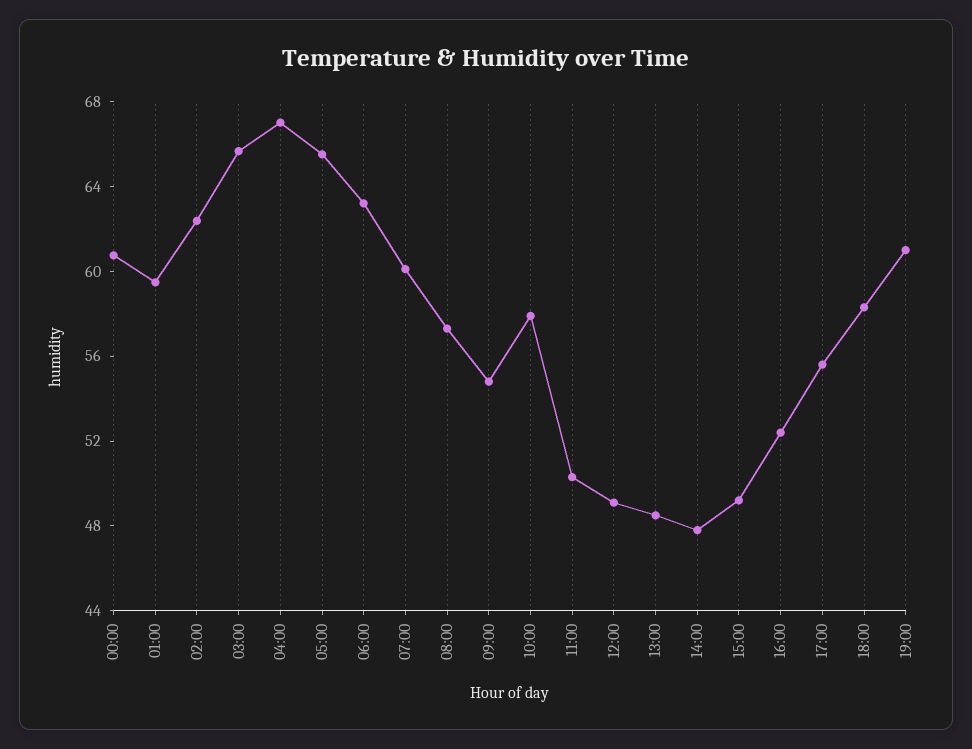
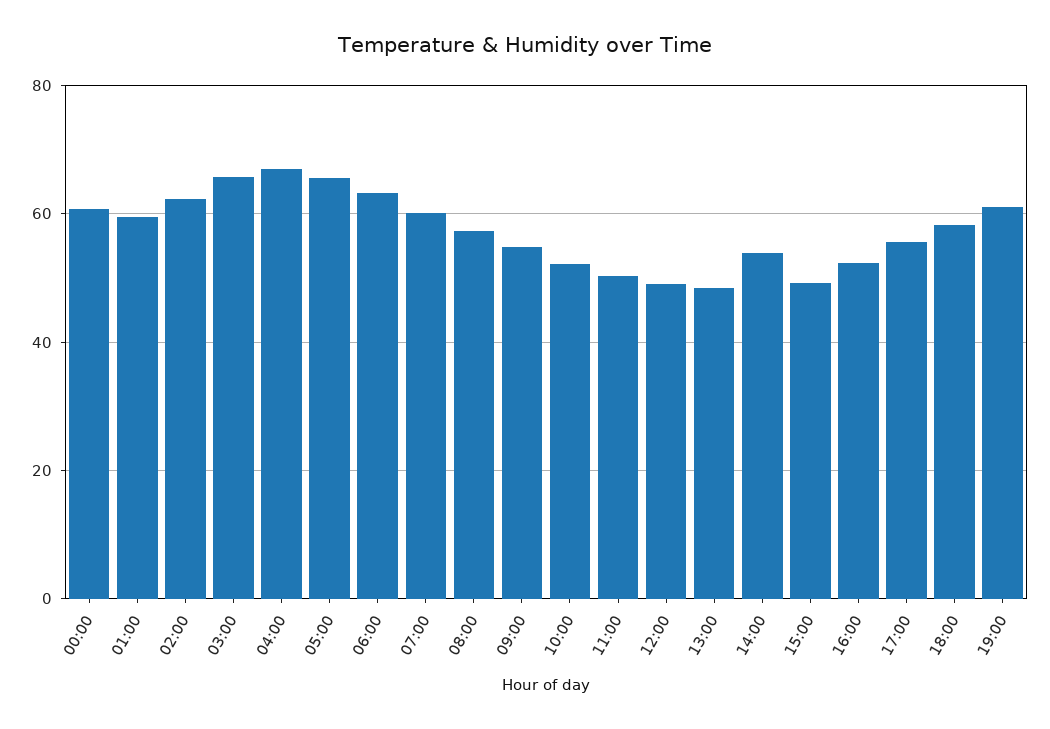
10:00: 58 -> 52
14:00: 48 -> 54

